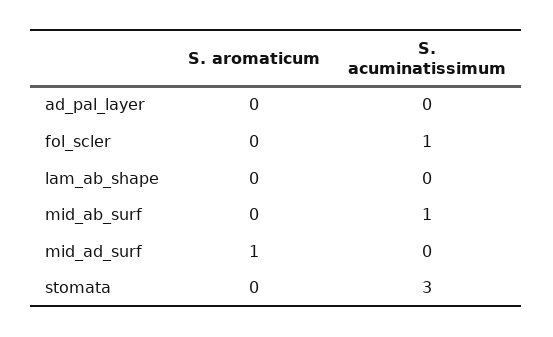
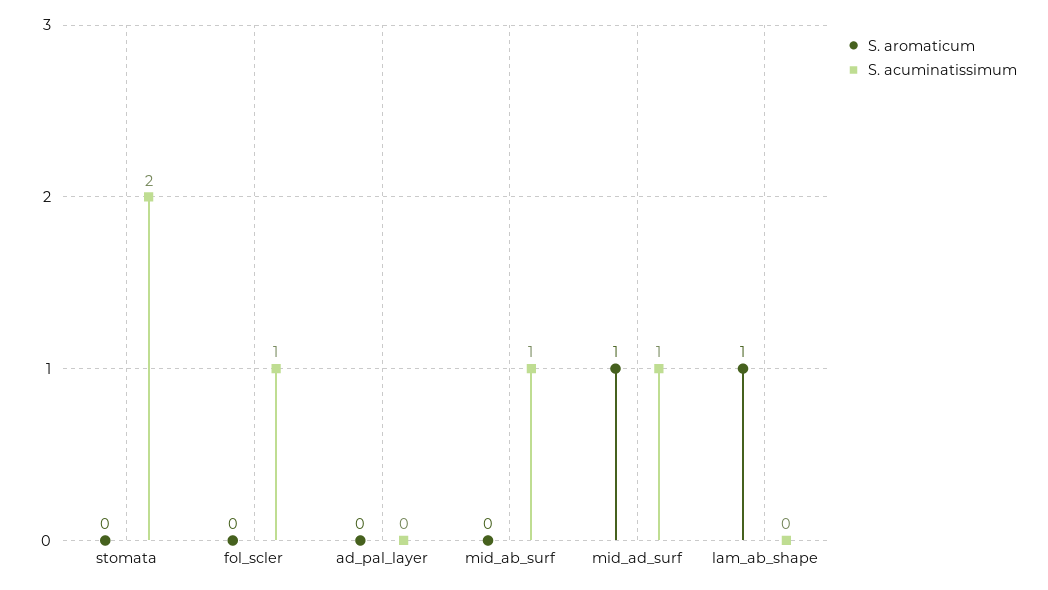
S. aromaticum, lam_ab_shape: 0 -> 1
S. acuminatissimum, mid_ad_surf: 0 -> 1
S. acuminatissimum, stomata: 3 -> 2

